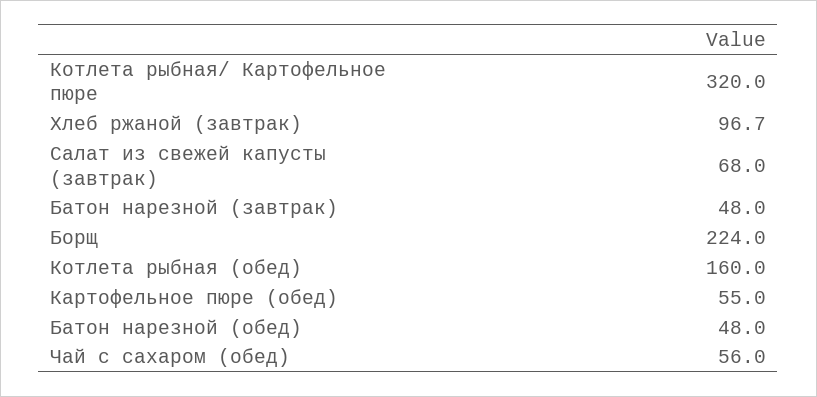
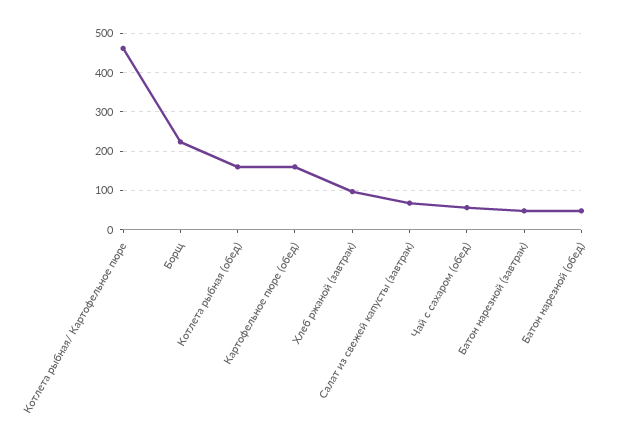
Котлета рыбная/ Картофельное пюре: 320 -> 460
Картофельное пюре (обед): 55 -> 160

